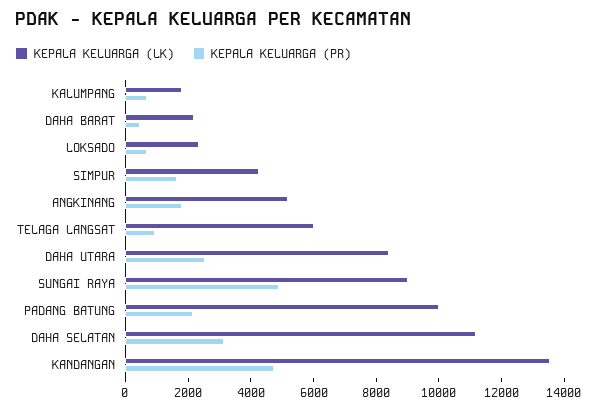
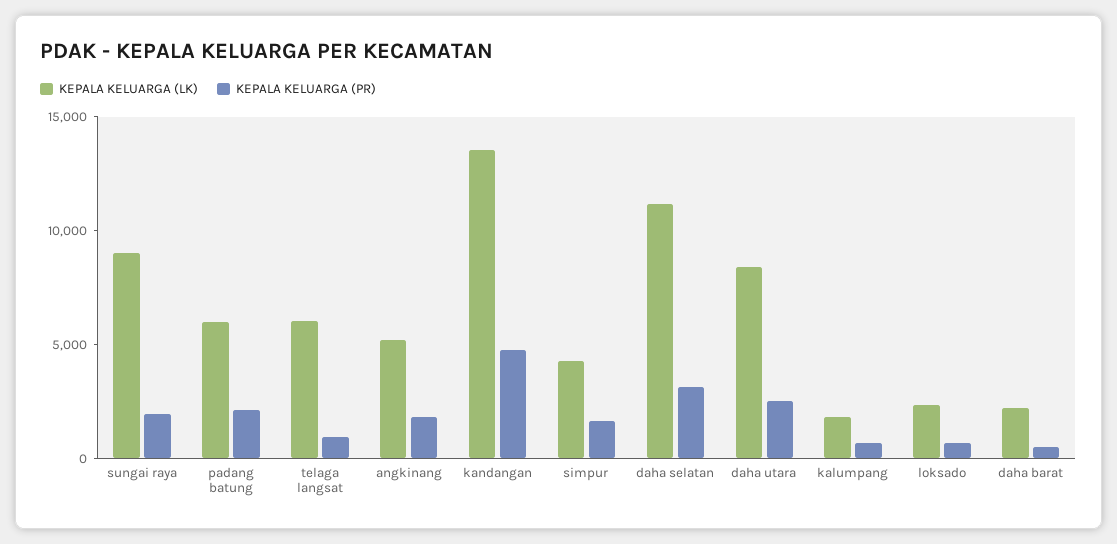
KEPALA KELUARGA (PR), SUNGAI RAYA: 5000 -> 2000
KEPALA KELUARGA (LK), PADANG BATUNG: 10000 -> 6000

